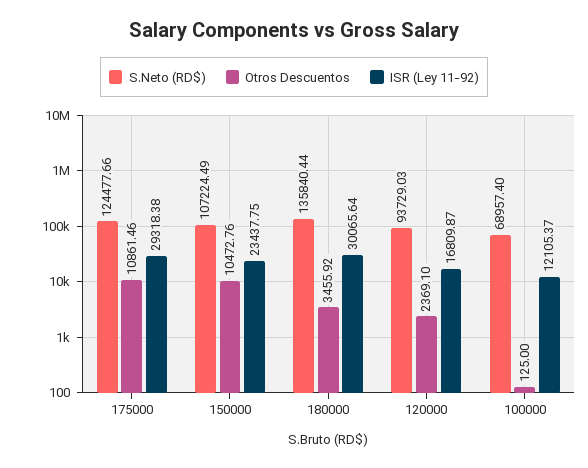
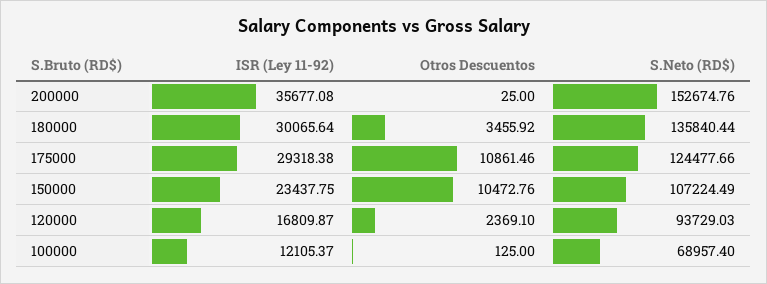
ISR (Ley 11-92), 200000: none -> 35677.08
Otros Descuentos, 200000: none -> 25
S.Neto (RD$), 200000: none -> 152674.76

